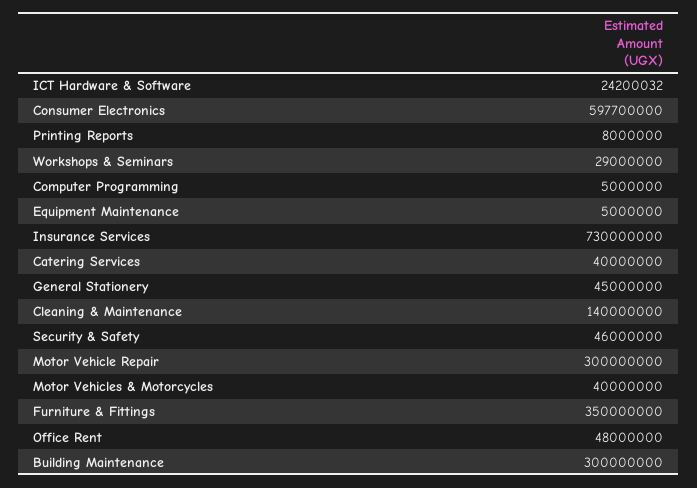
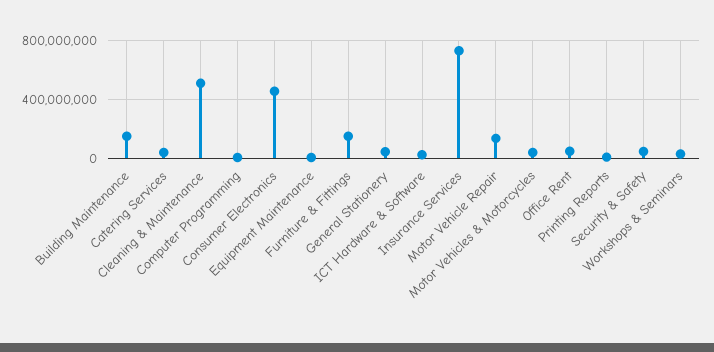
Consumer Electronics: 597700000 -> 450000000
Cleaning & Maintenance: 140000000 -> 500000000
Motor Vehicle Repair: 300000000 -> 150000000
Furniture & Fittings: 350000000 -> 150000000
Building Maintenance: 300000000 -> 150000000

